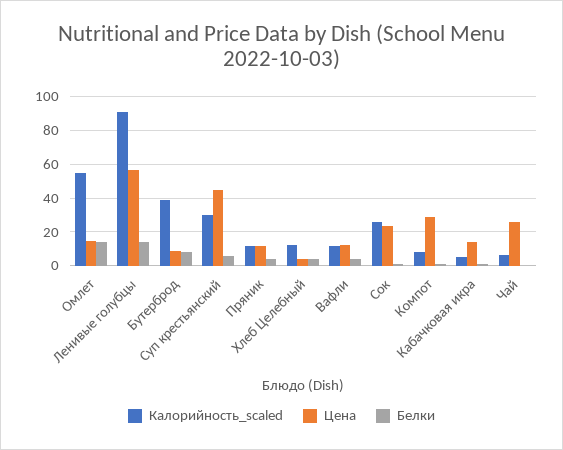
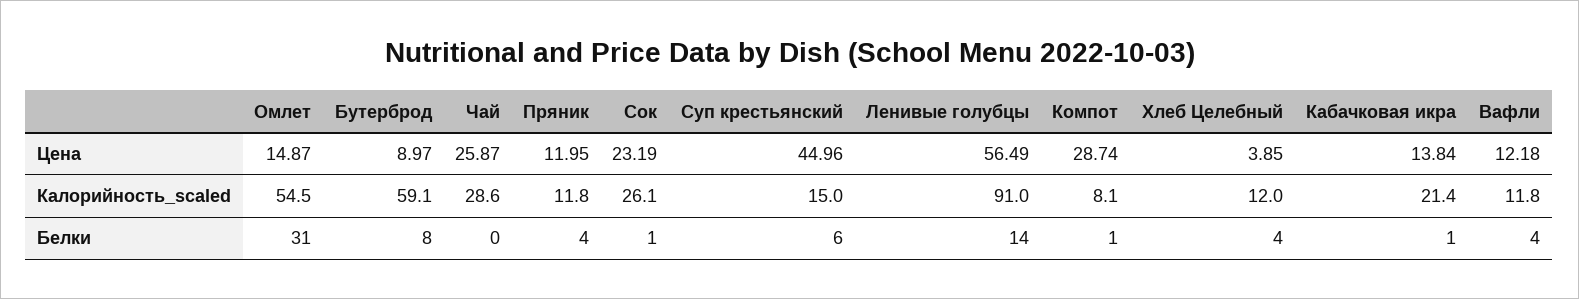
Белки, Омлет: 15 -> 31
Калорийность_scaled, Бутерброд: 40 -> 59.1
Калорийность_scaled, Суп крестьянский: 30 -> 15
Калорийность_scaled, Кабачковая икра: 5 -> 21.4
Калорийность_scaled, Чай: 5 -> 28.6

